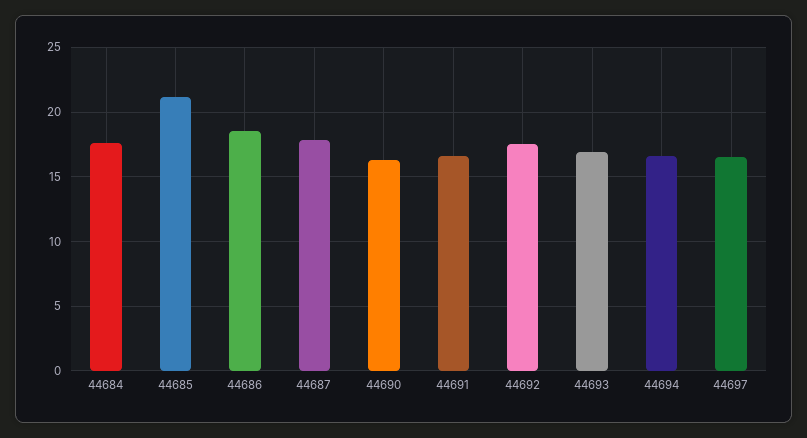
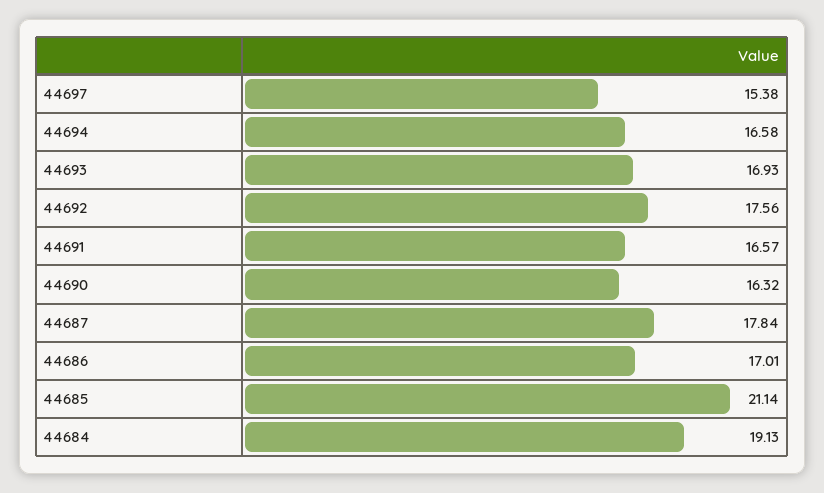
44684: 17.5 -> 19.13
44686: 18.5 -> 17.01
44697: 16.5 -> 15.38

